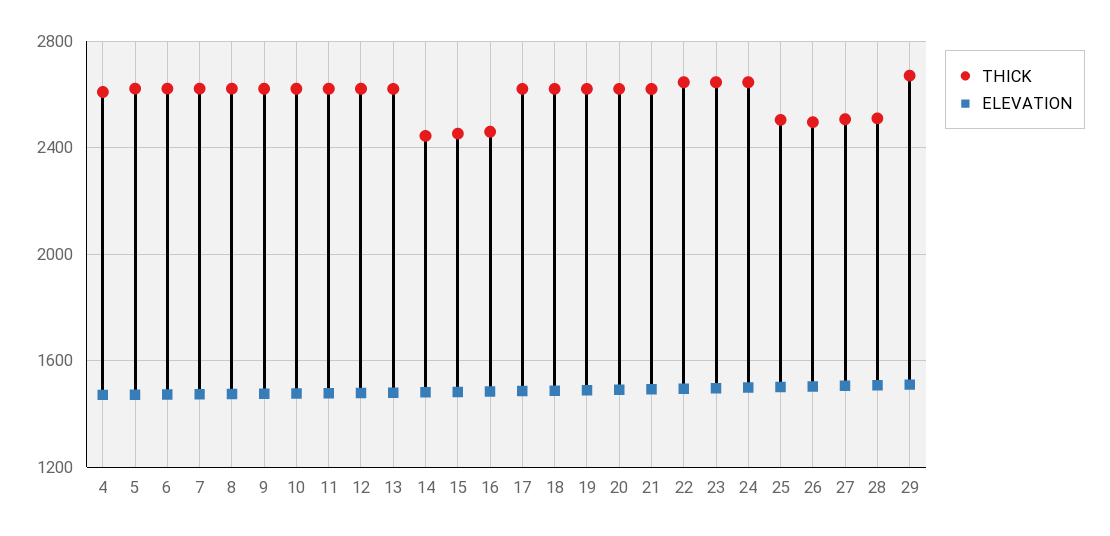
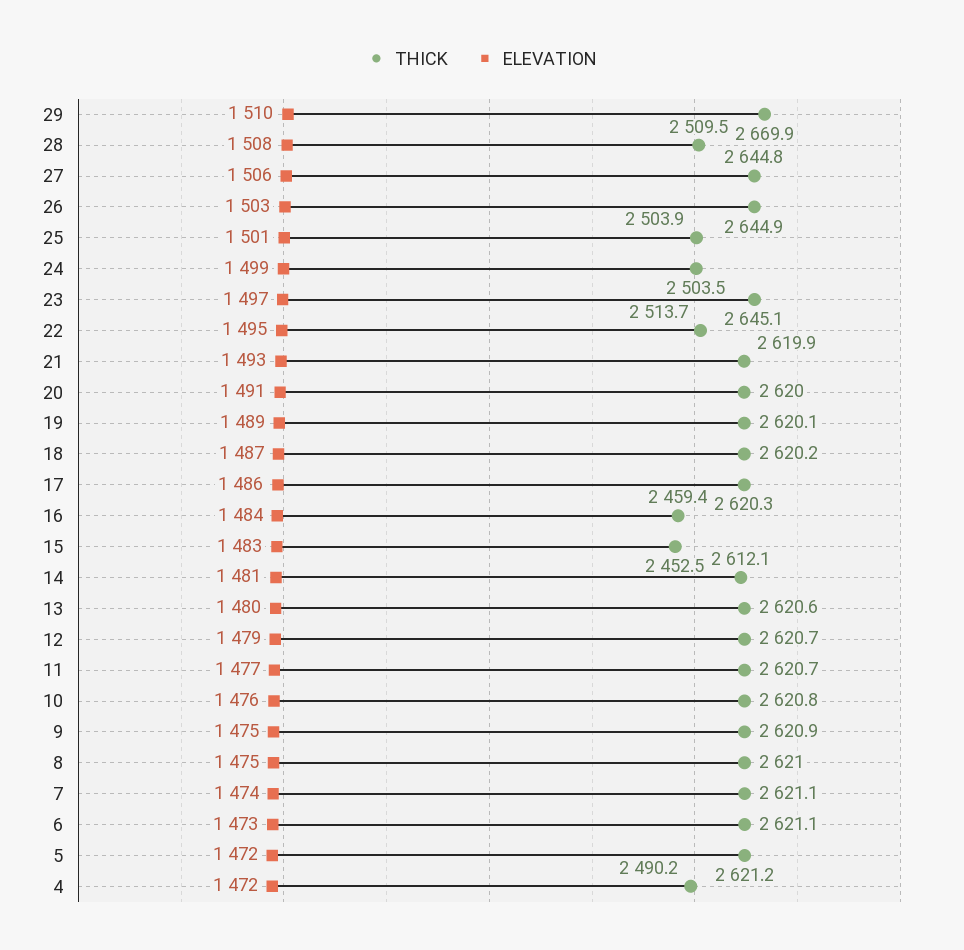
THICK, 4: 2600 -> 2490.2
THICK, 14: 2450 -> 2612.1
THICK, 22: 2650 -> 2513.7
THICK, 24: 2650 -> 2503.5
THICK, 26: 2500 -> 2644.9
THICK, 27: 2500 -> 2644.8

